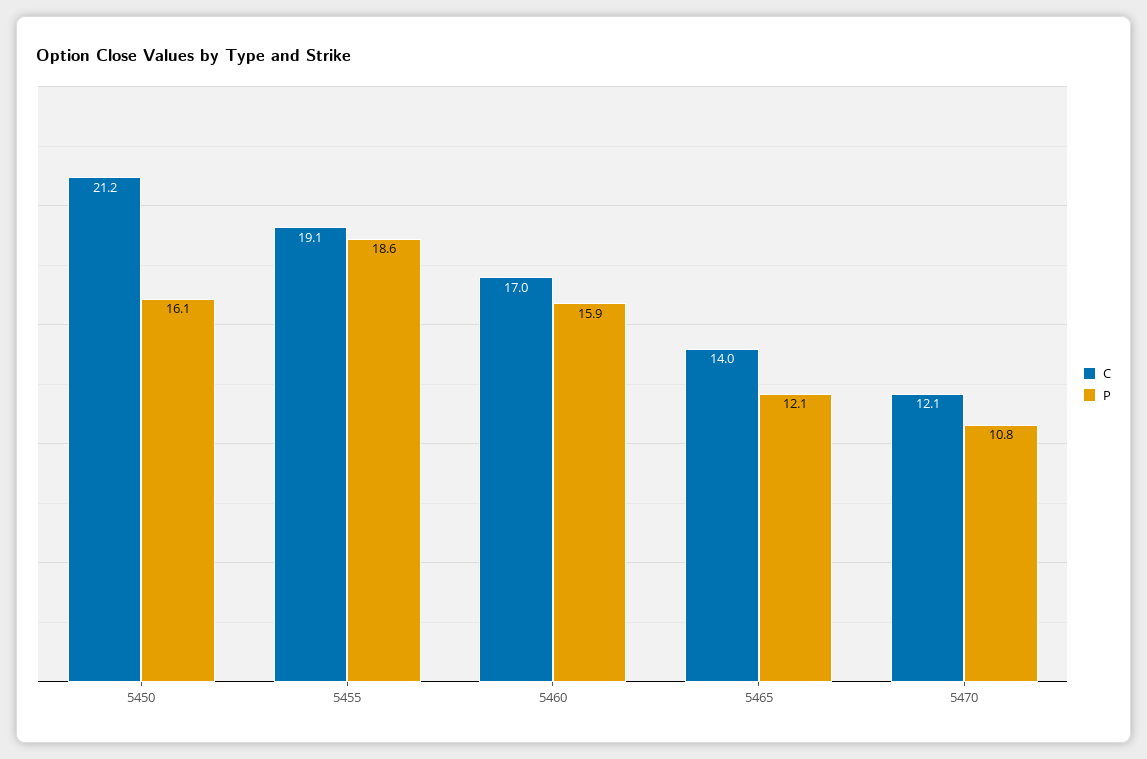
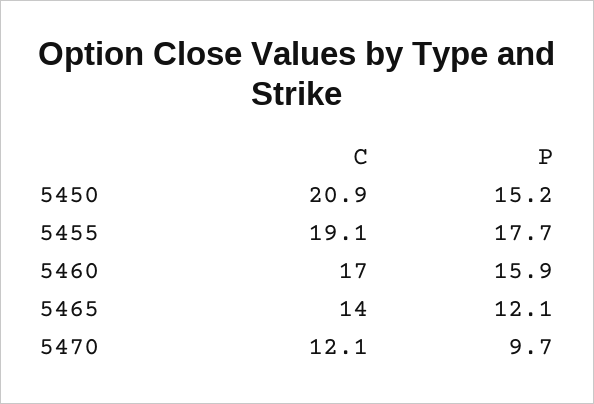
C, 5450: 21.2 -> 20.9
P, 5450: 16.1 -> 15.2
P, 5455: 18.6 -> 17.7
P, 5470: 10.8 -> 9.7

